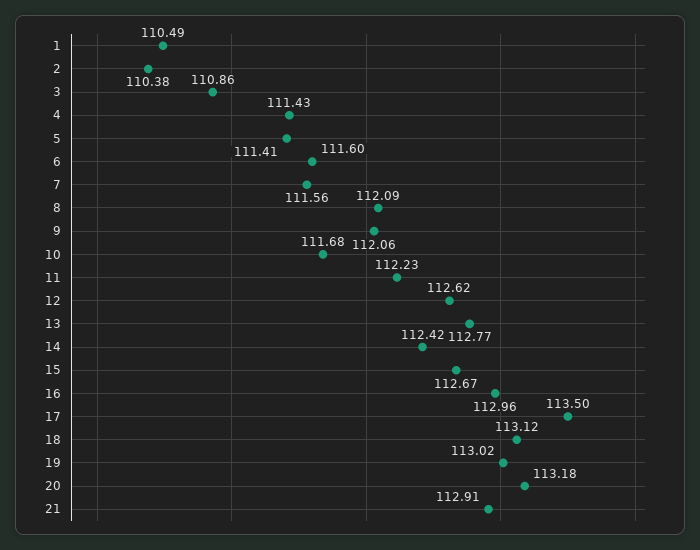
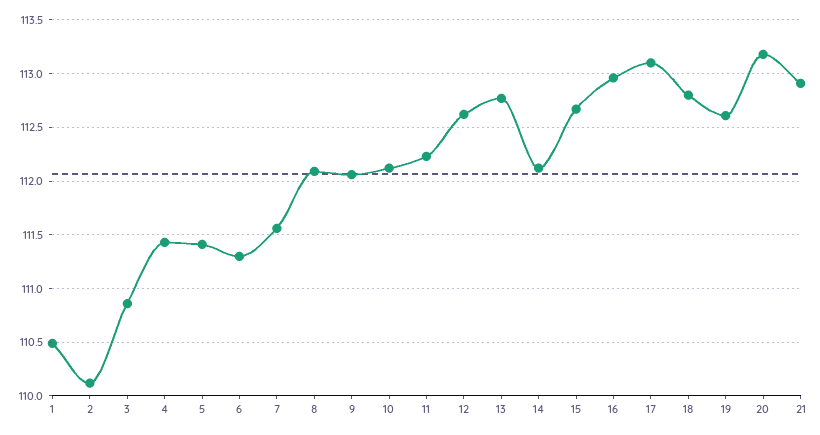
2: 110.38 -> 110.1
6: 111.6 -> 111.3
10: 111.68 -> 112.1
14: 112.42 -> 112.1
17: 113.5 -> 113.1
18: 113.12 -> 112.8
19: 113.02 -> 112.6

